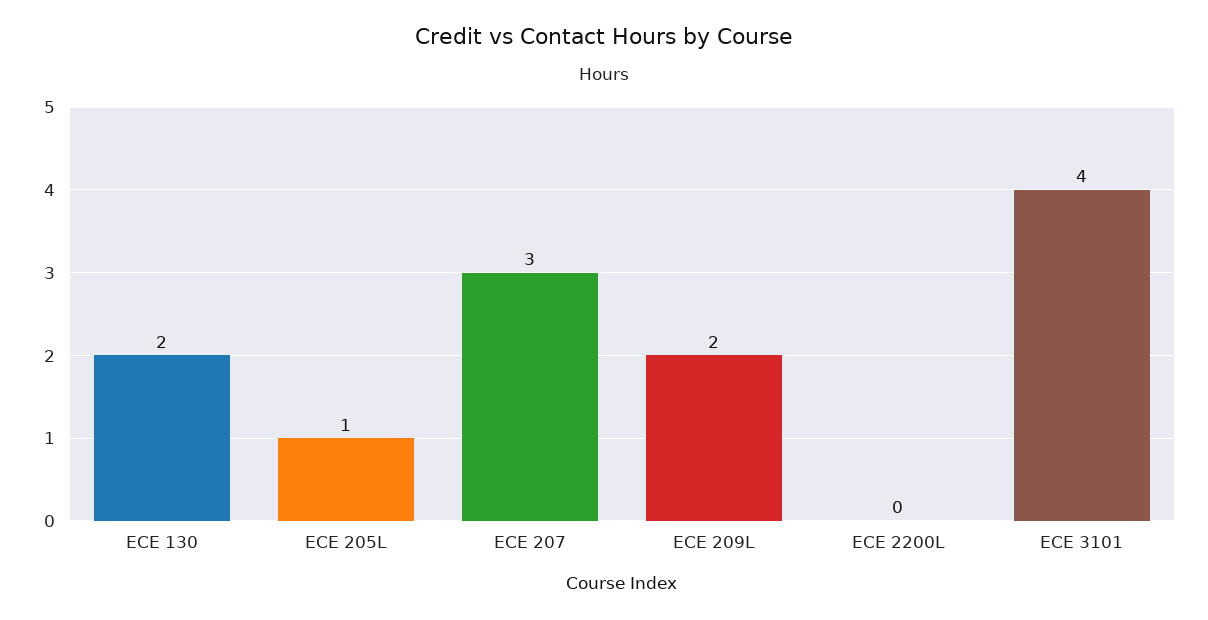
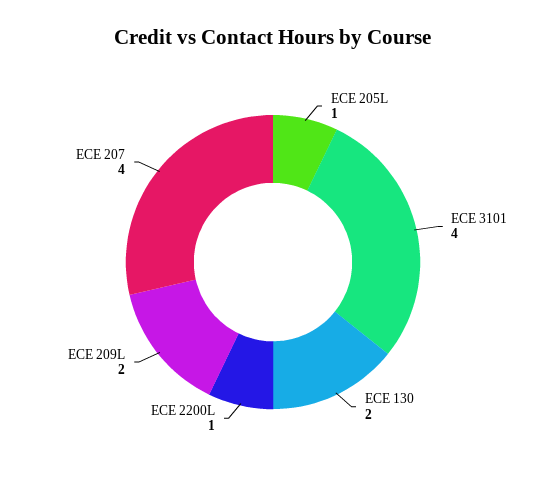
ECE 207: 3 -> 4
ECE 2200L: 0 -> 1

